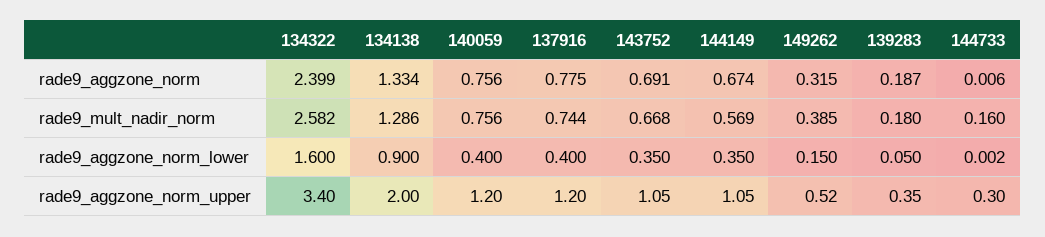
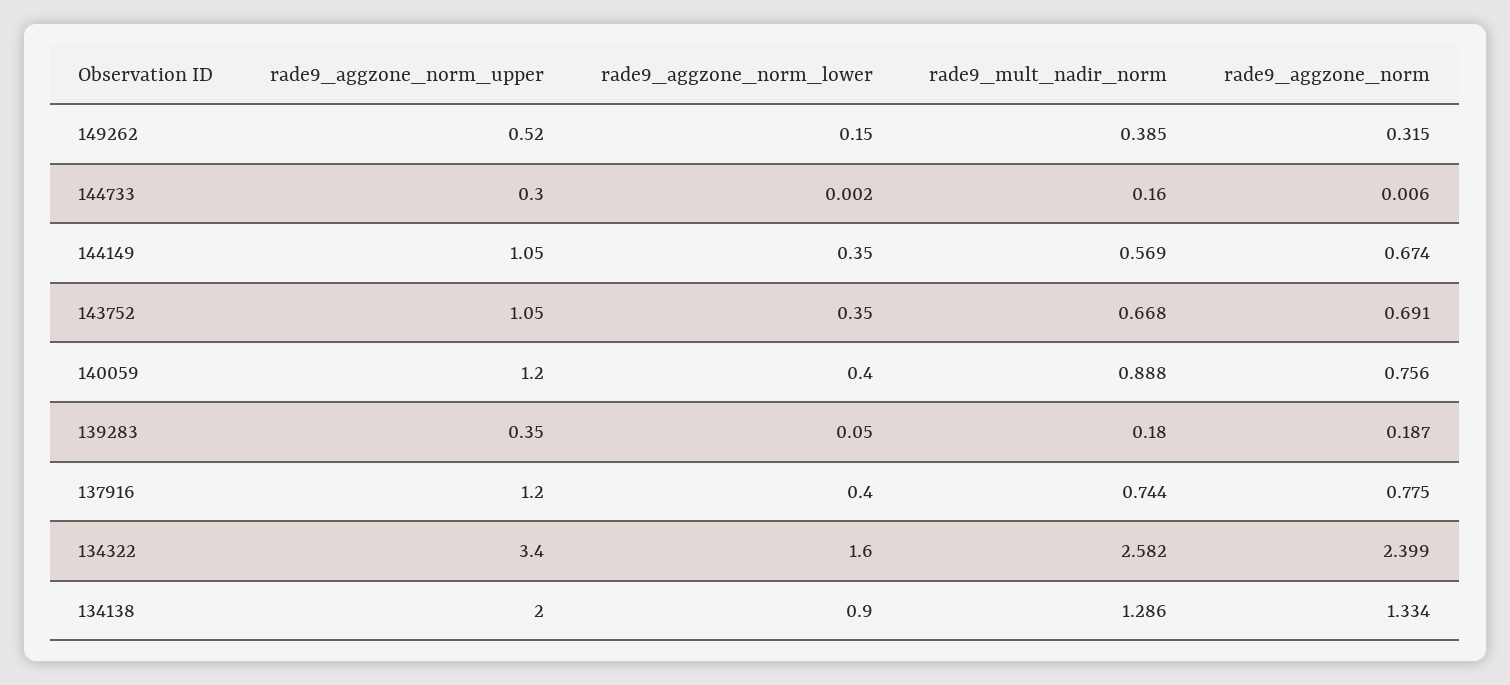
140059, rade9_mult_nadir_norm: 0.756 -> 0.888

